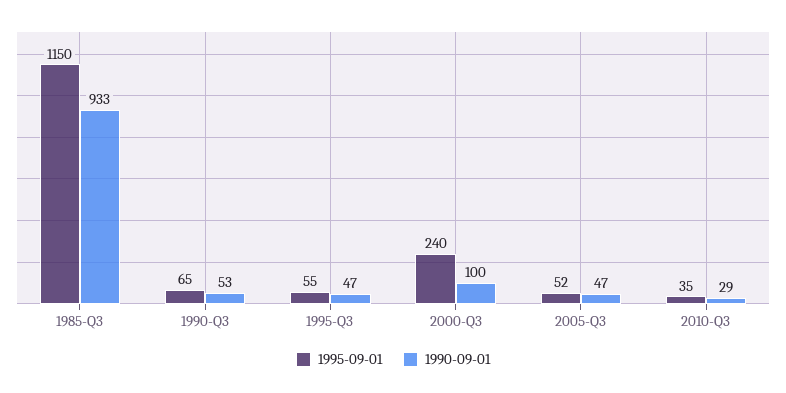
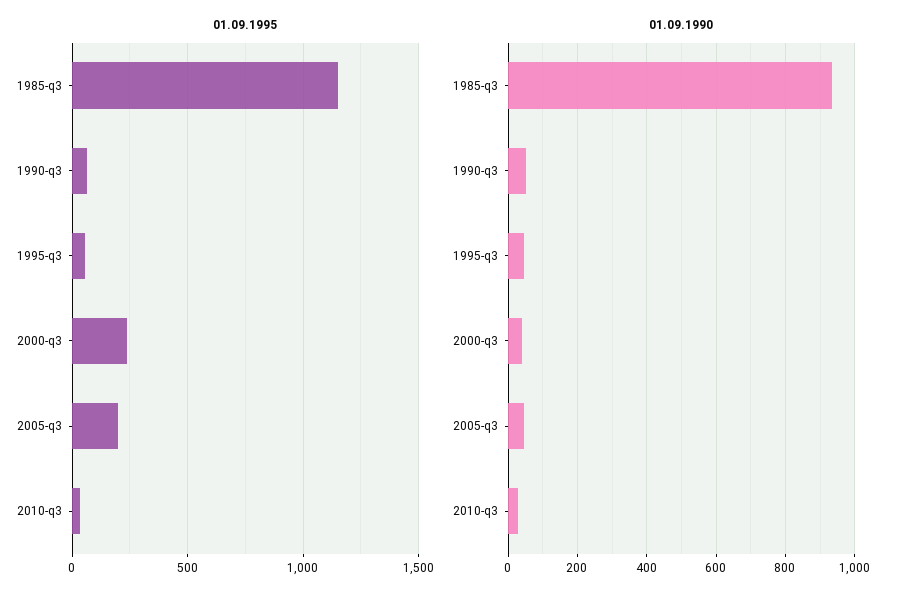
1990-09-01, 2000-Q3: 100 -> 40
1995-09-01, 2005-Q3: 52 -> 200

